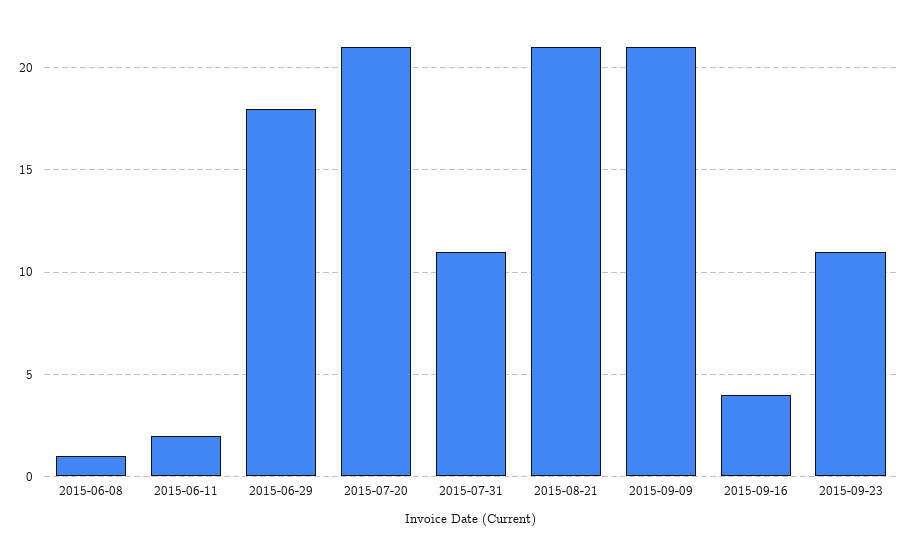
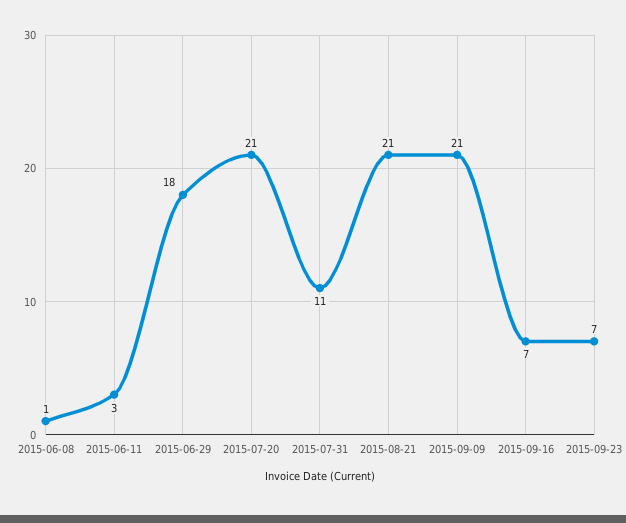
2015-06-11: 2 -> 3
2015-09-16: 4 -> 7
2015-09-23: 11 -> 7

